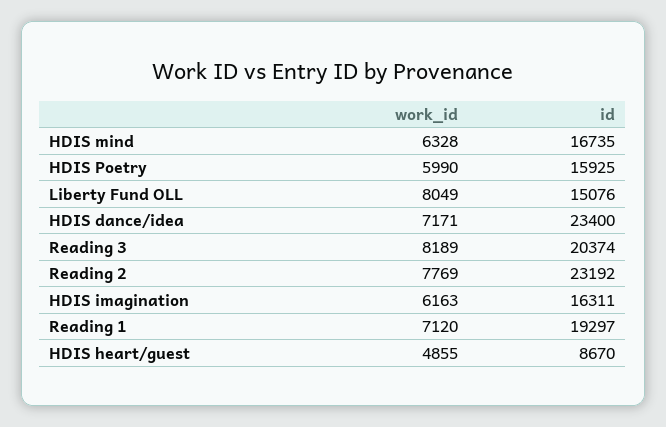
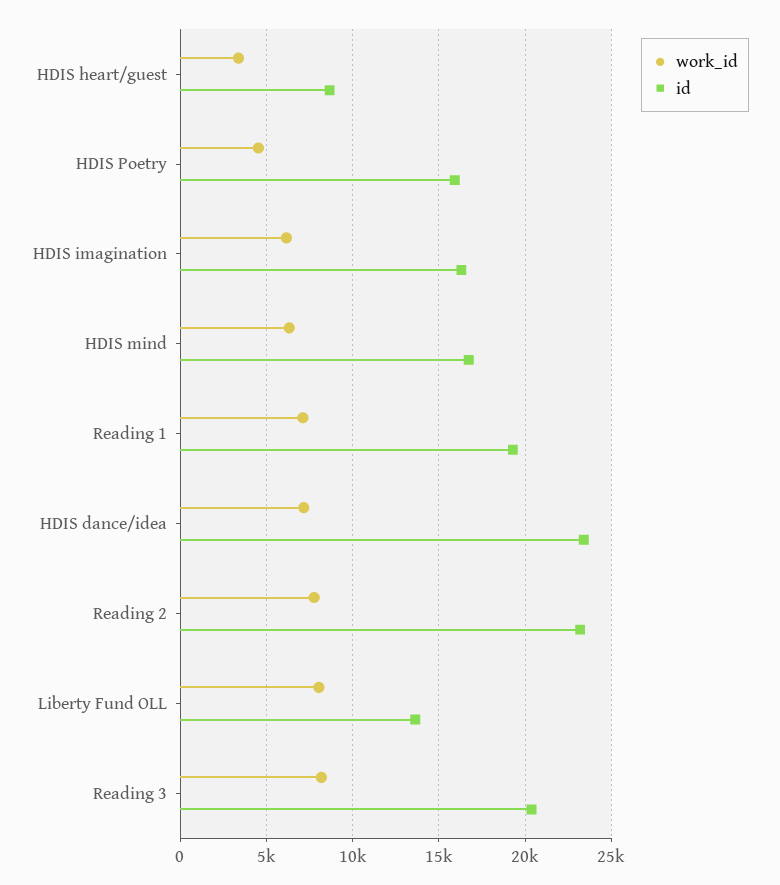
work_id, HDIS Poetry: 5990 -> 4500
id, Liberty Fund OLL: 15076 -> 13500
work_id, HDIS heart/guest: 4855 -> 3500

